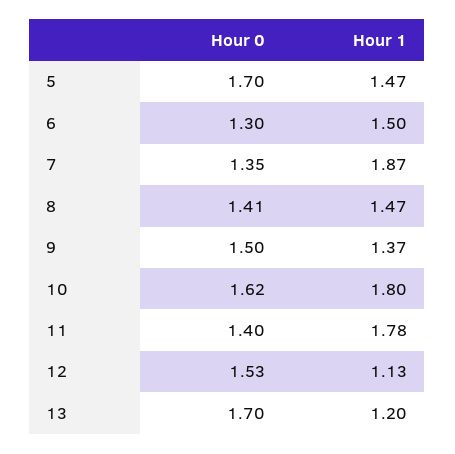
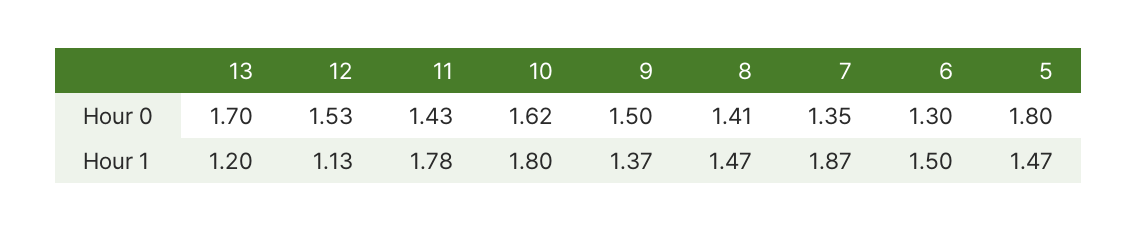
Hour 0, 5: 1.7 -> 1.8
Hour 0, 11: 1.4 -> 1.43

